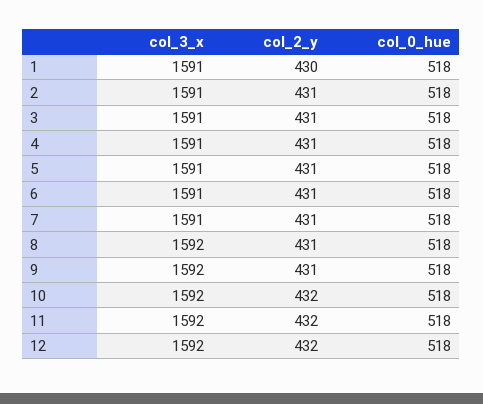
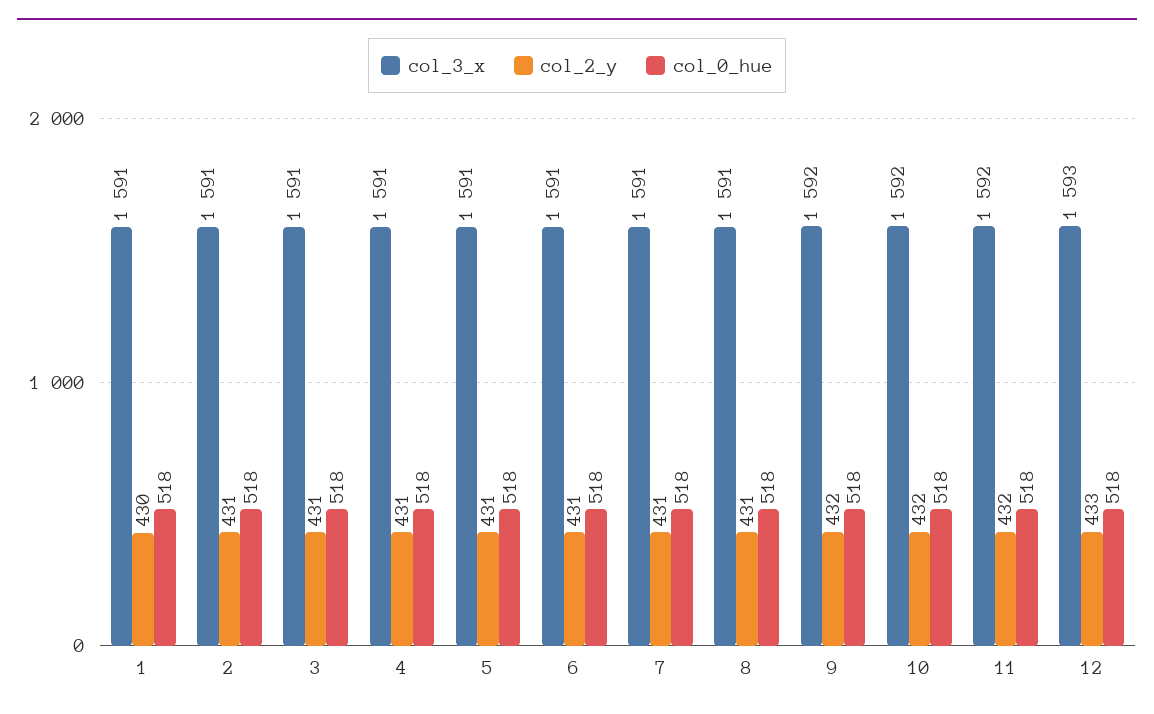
col_3_x, 8: 1592 -> 1591
col_2_y, 9: 431 -> 432
col_3_x, 12: 1592 -> 1593
col_2_y, 12: 432 -> 433

